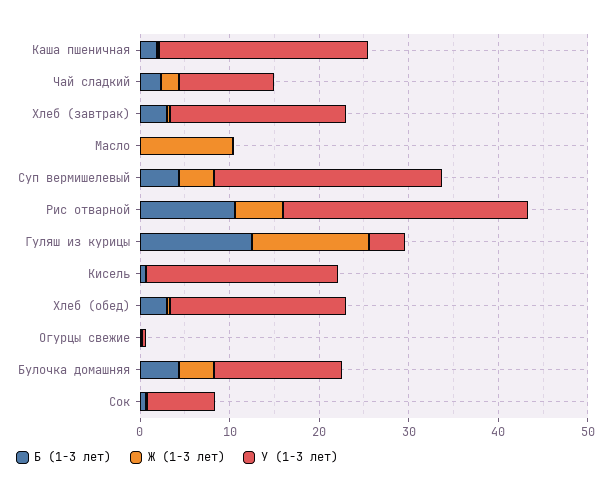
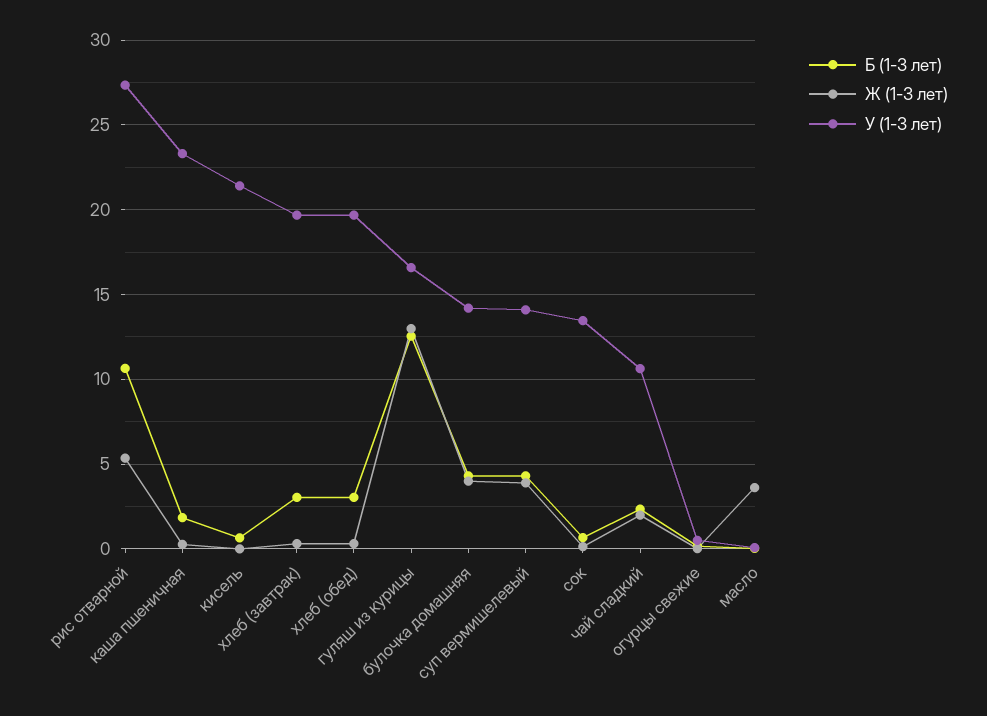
Ж (1-3 лет), Масло: 10 -> 3.5
У (1-3 лет), Суп вермишелевый: 26 -> 14
У (1-3 лет), Гуляш из курицы: 4 -> 16.5
У (1-3 лет), Сок: 8 -> 13.5

